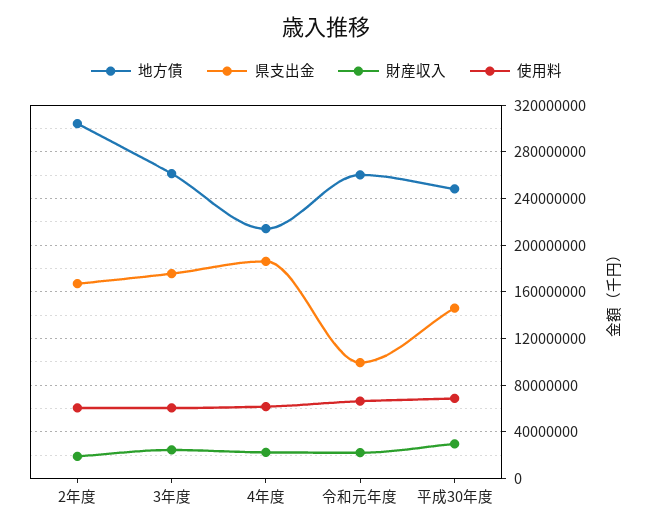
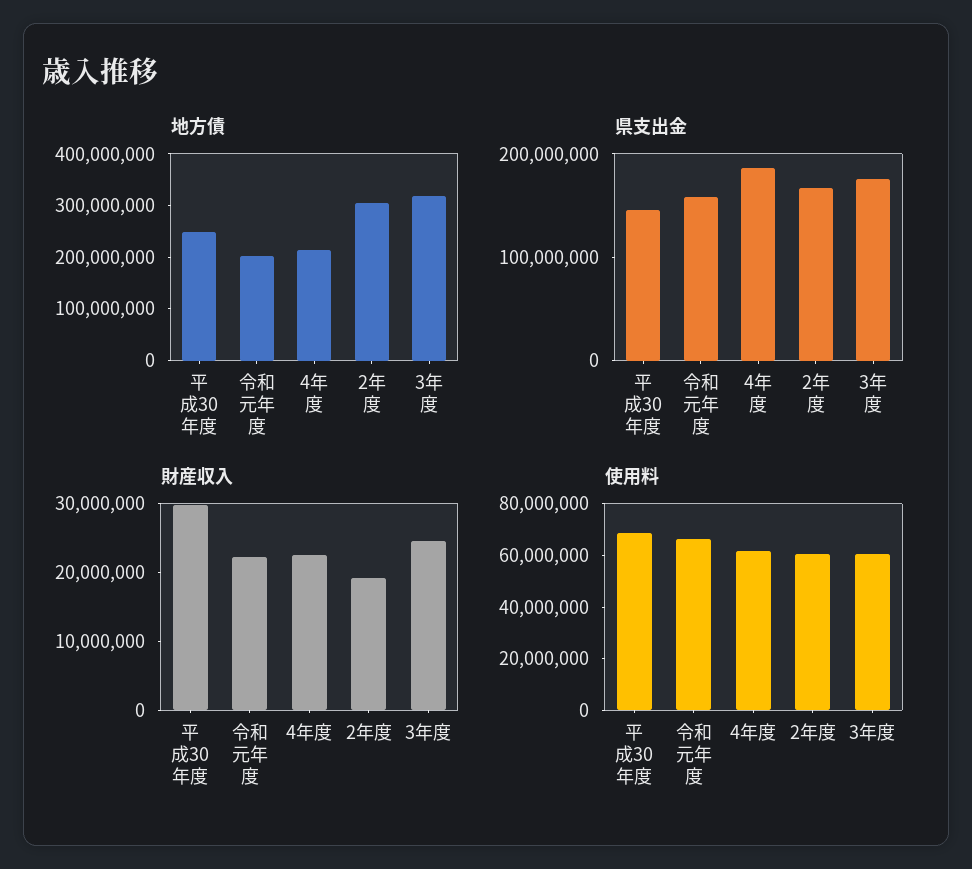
地方債, 3年度: 260000000 -> 320000000
地方債, 令和元年度: 260000000 -> 200000000
県支出金, 令和元年度: 100000000 -> 160000000

